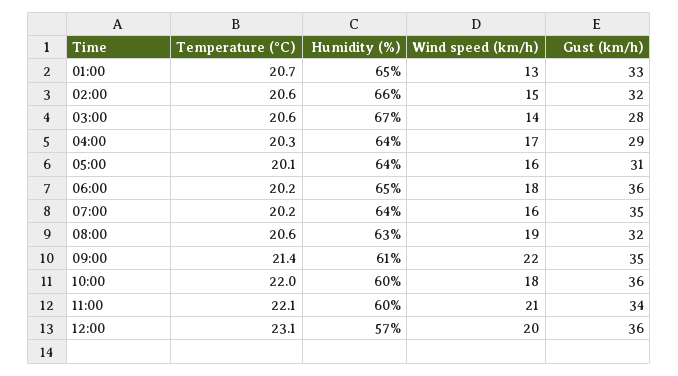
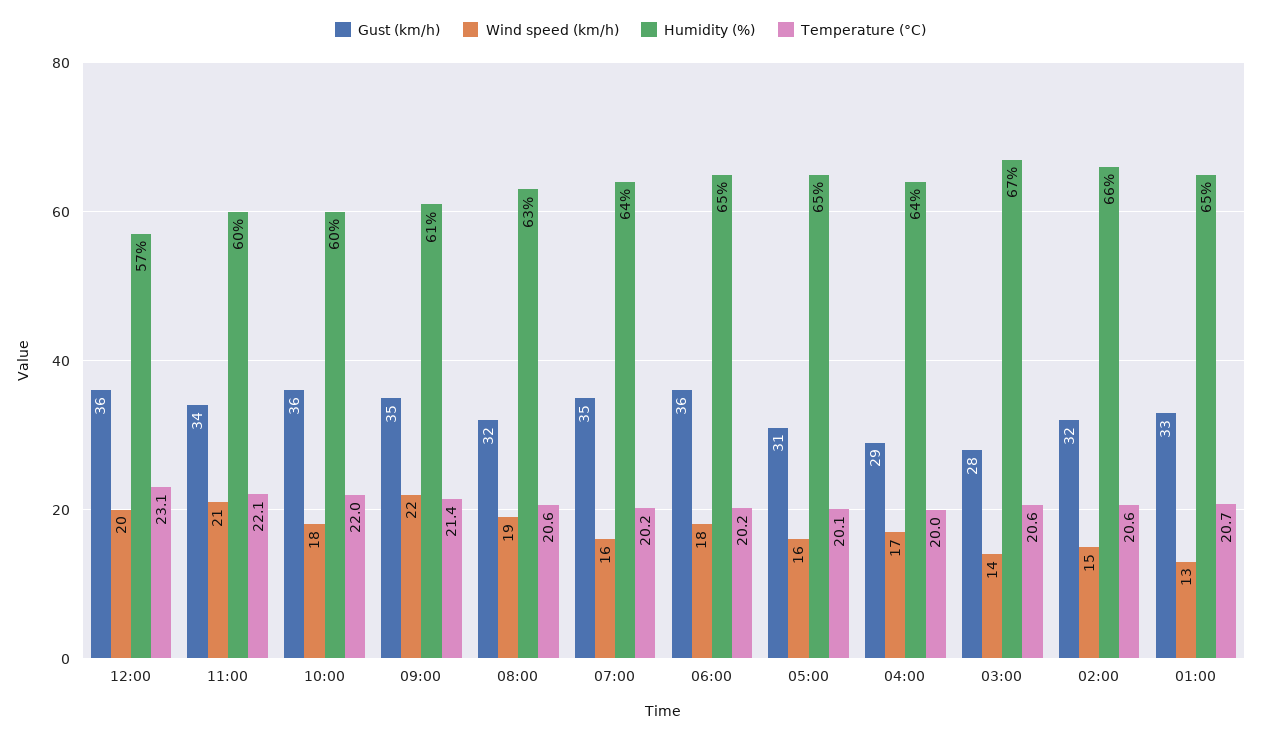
Temperature (°C), 04:00: 20.3 -> 20
Humidity (%), 05:00: 64 -> 65

